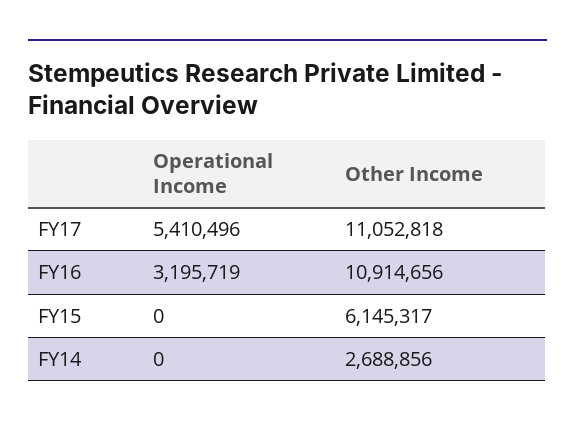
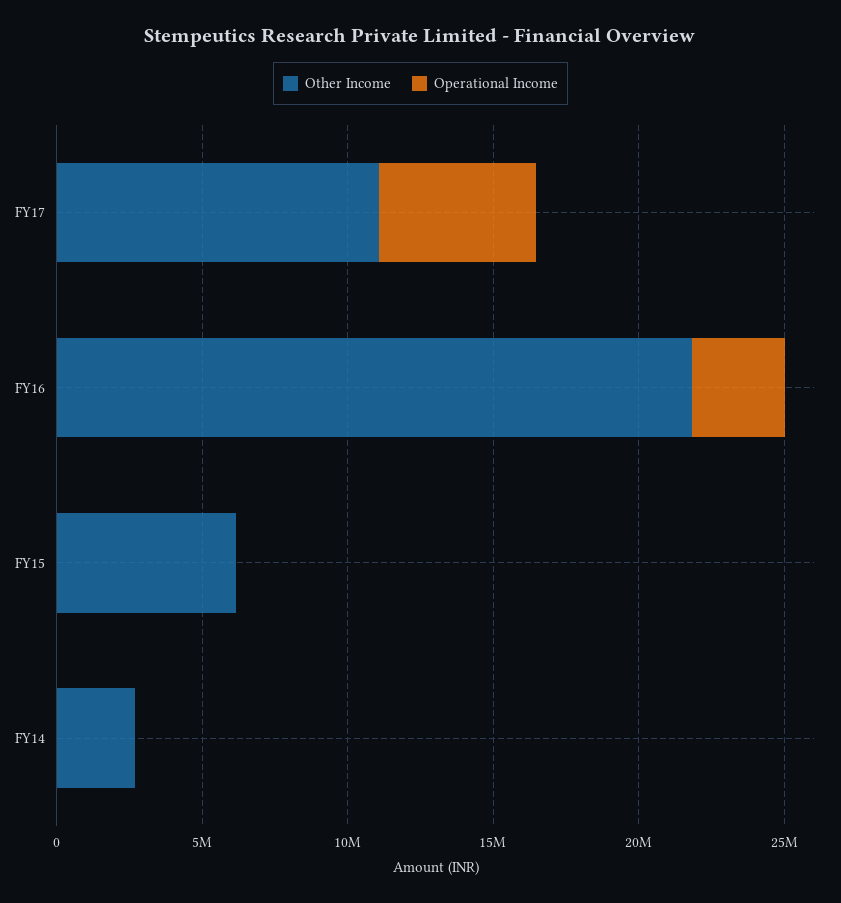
Other Income, FY16: 10914656 -> 22000000

